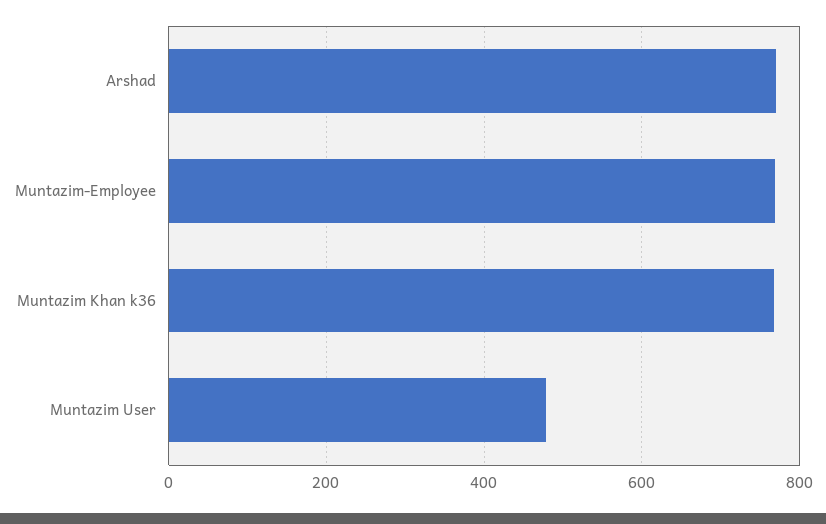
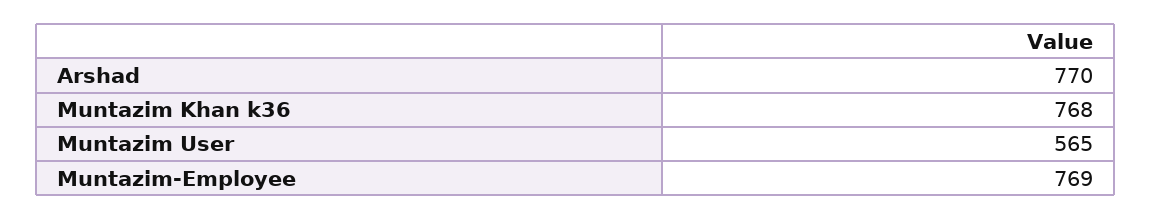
Muntazim User: 480 -> 565

